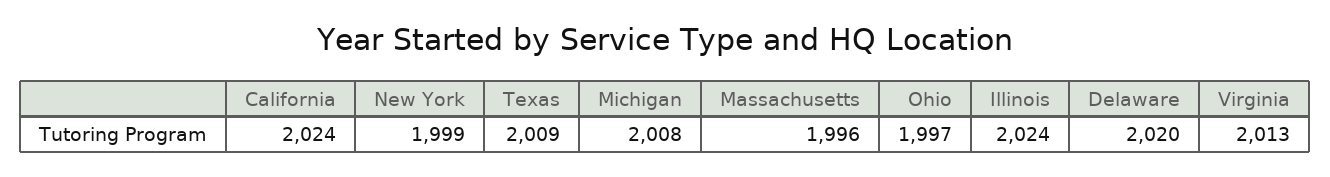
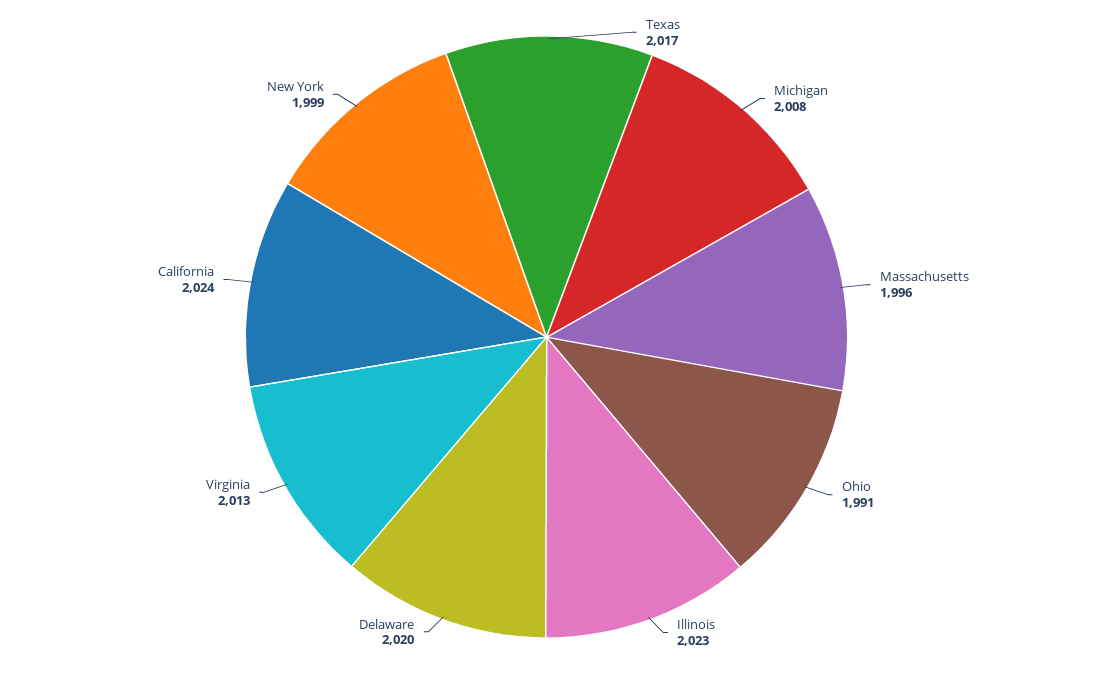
Texas: 2009 -> 2017
Ohio: 1997 -> 1991
Illinois: 2024 -> 2023

